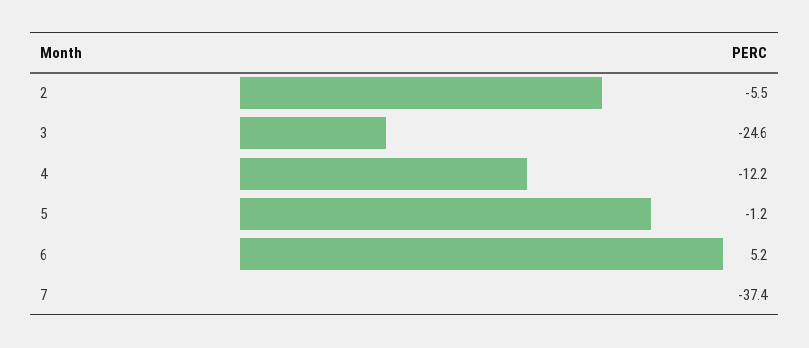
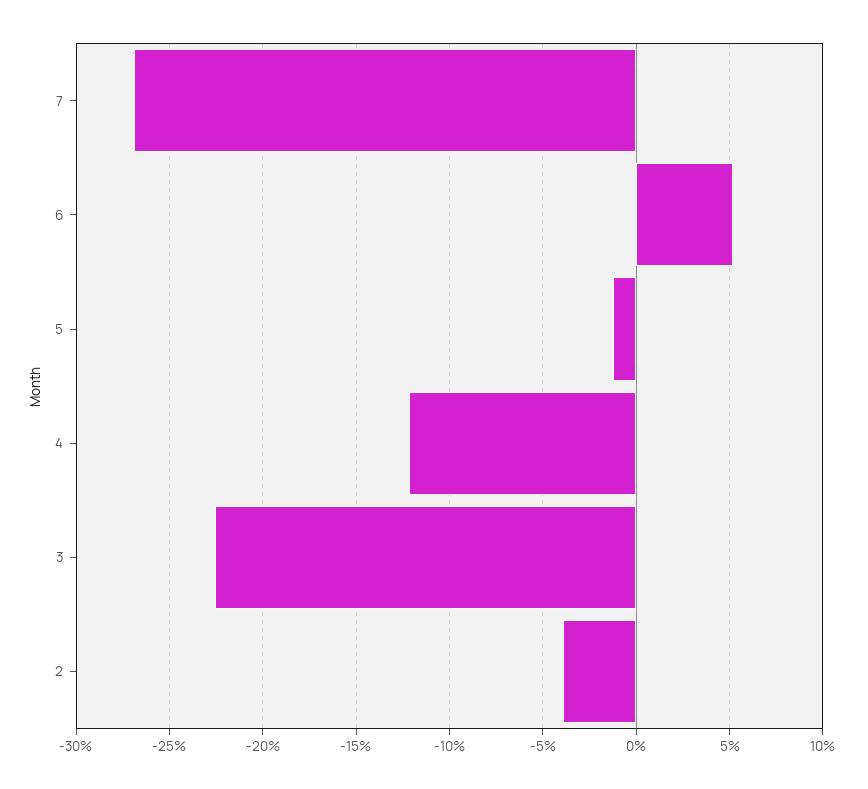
2: -5.5 -> -4
3: -24.6 -> -22.5
7: -37.4 -> -27

